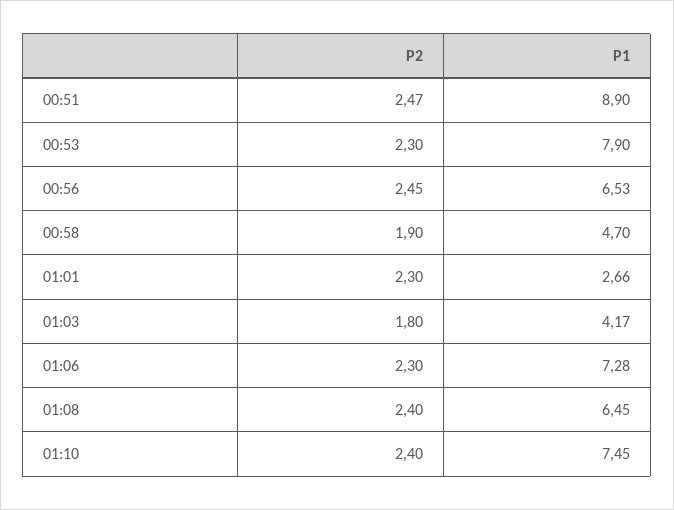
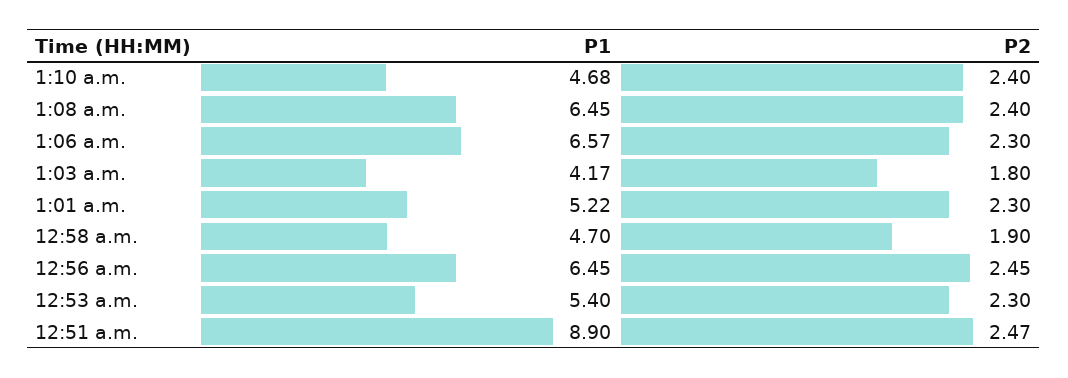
P1, 00:53: 7.9 -> 5.4
P1, 00:56: 6.53 -> 6.45
P1, 01:01: 2.66 -> 5.22
P1, 01:06: 7.28 -> 6.57
P1, 01:10: 7.45 -> 4.68

